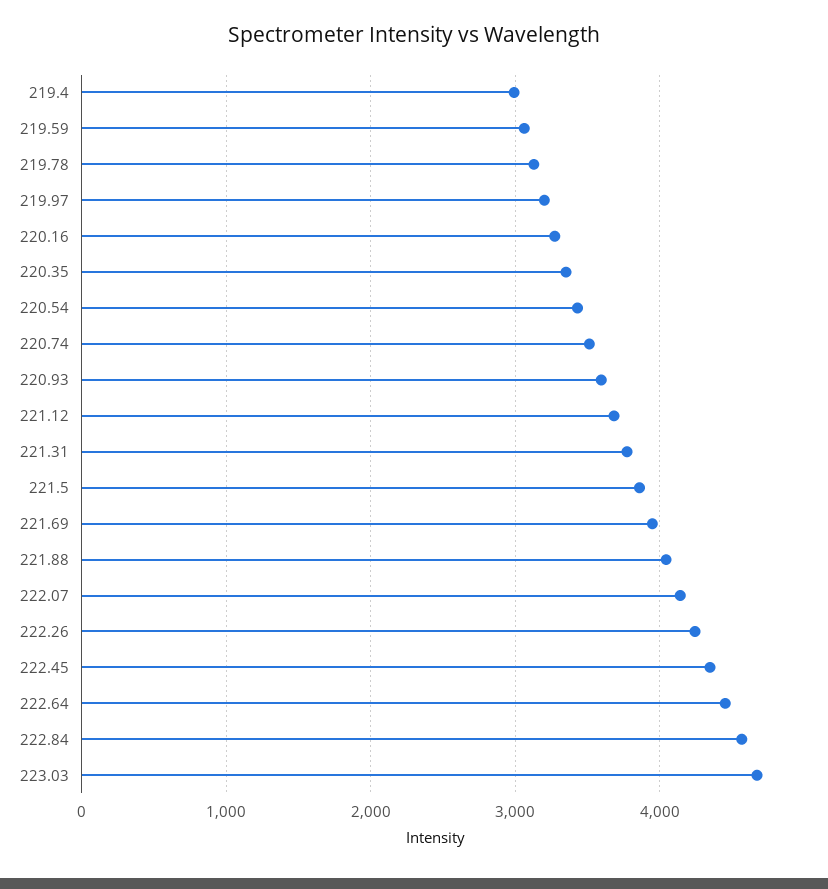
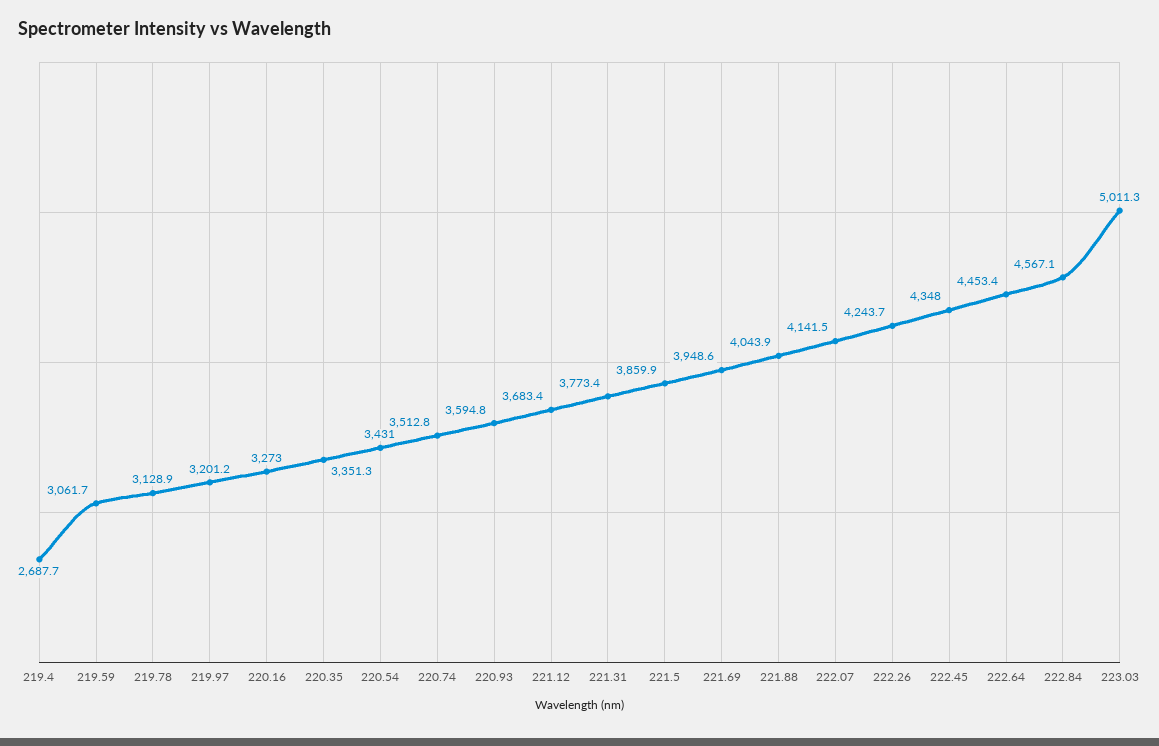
219.4: 3000 -> 2687.7
223.03: 4700 -> 5011.3

